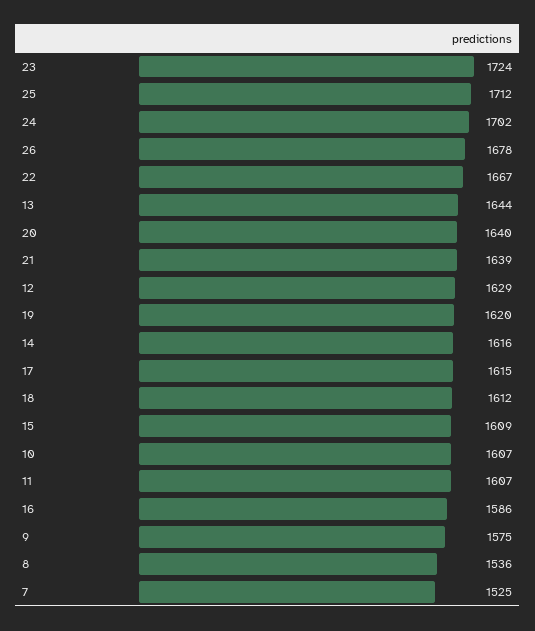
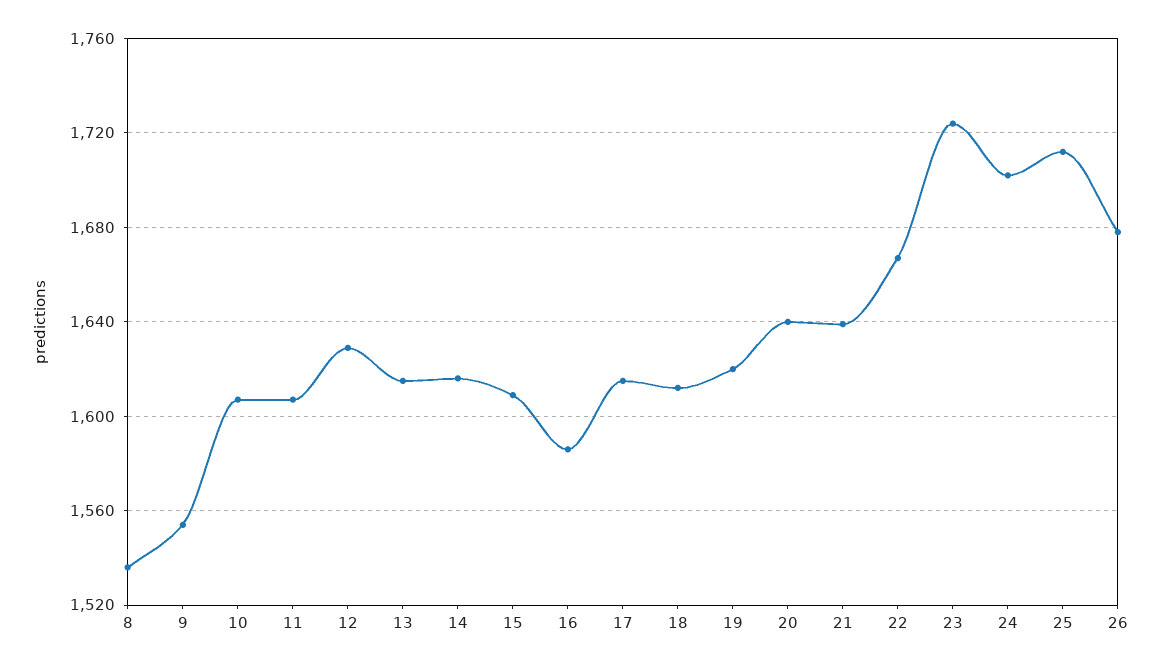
13: 1644 -> 1615
9: 1575 -> 1555
7: 1525 -> none

